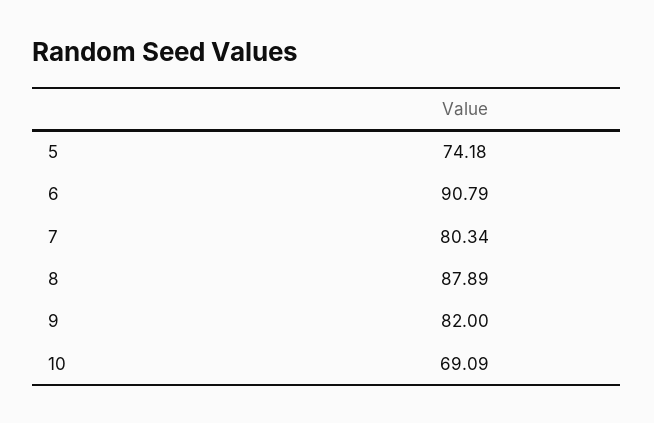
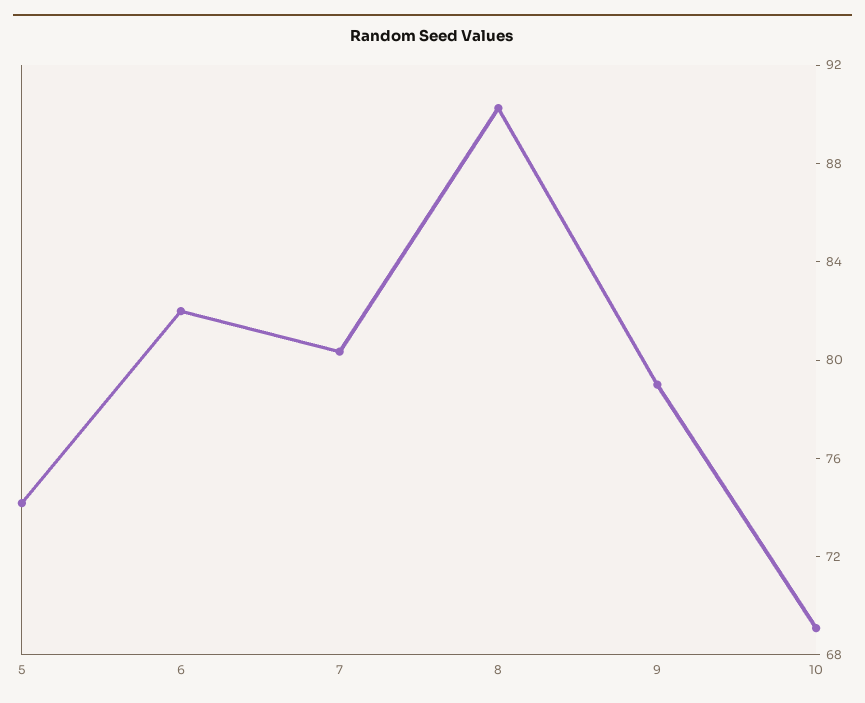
6: 90.79 -> 82
8: 87.89 -> 90
9: 82 -> 79

